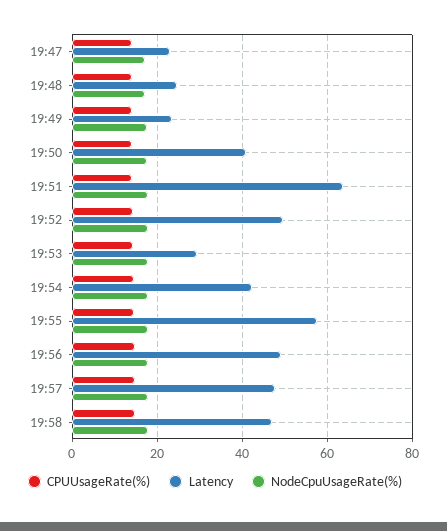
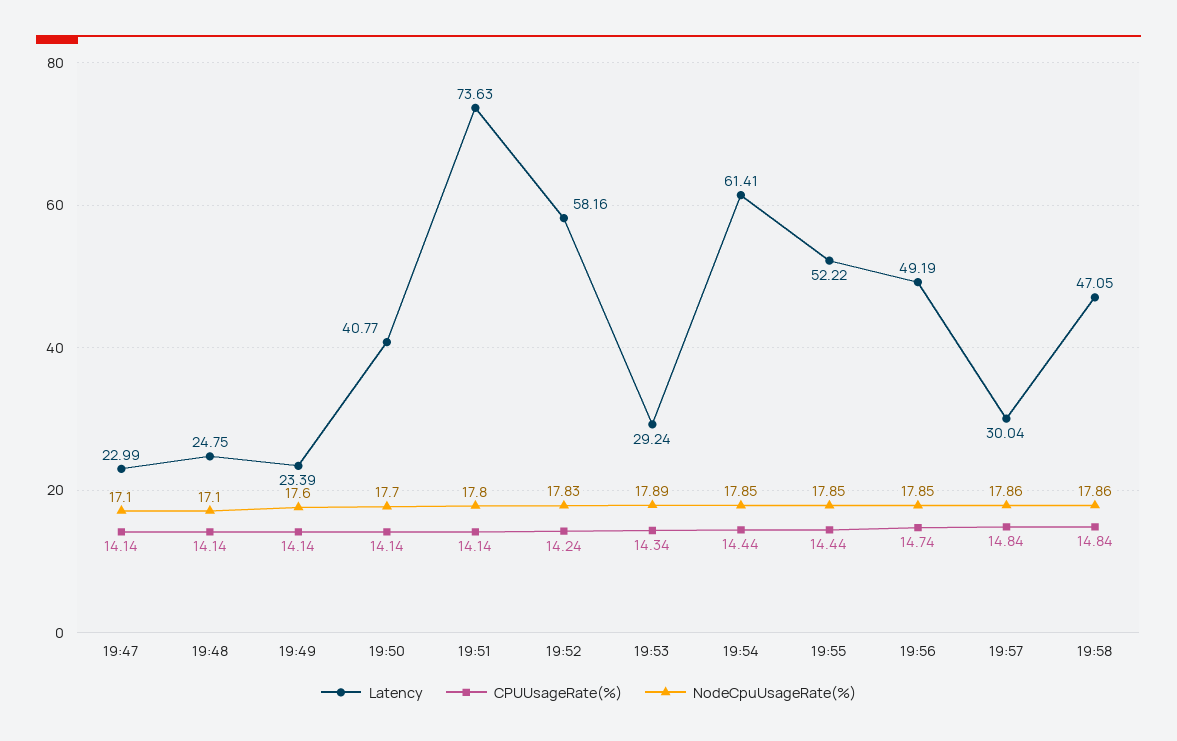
Latency, 19:51: 64 -> 73.63
Latency, 19:52: 50 -> 58.16
Latency, 19:54: 42 -> 61.41
Latency, 19:55: 58 -> 52.22
Latency, 19:57: 48 -> 30.04

